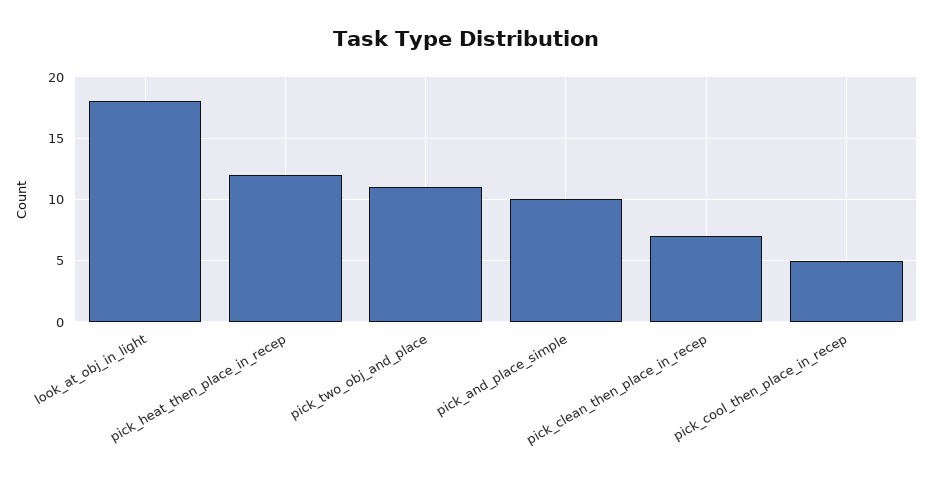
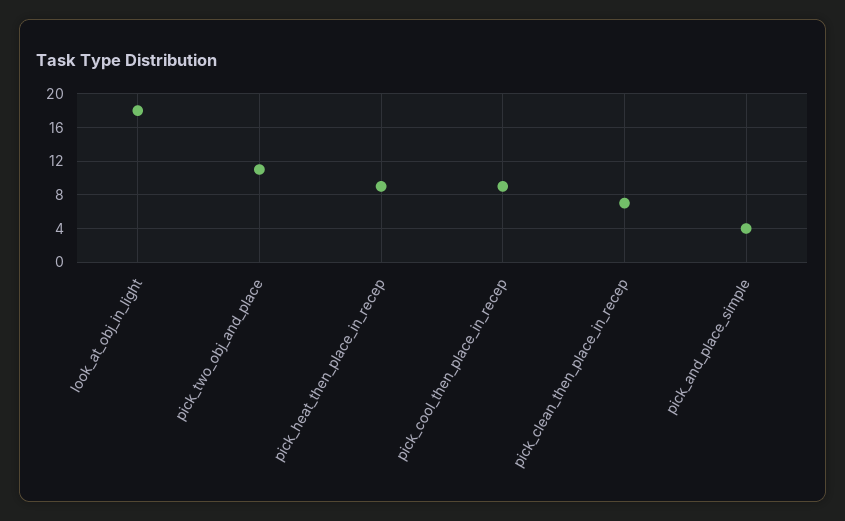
pick_heat_then_place_in_recep: 12 -> 9
pick_and_place_simple: 10 -> 4
pick_cool_then_place_in_recep: 5 -> 9

